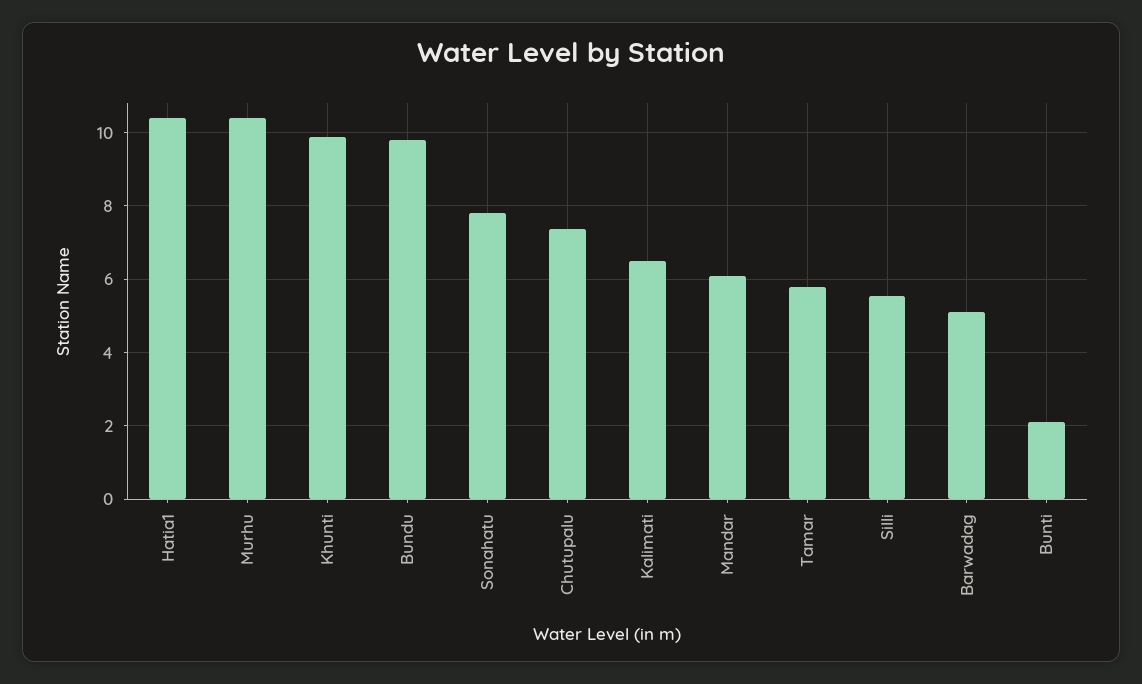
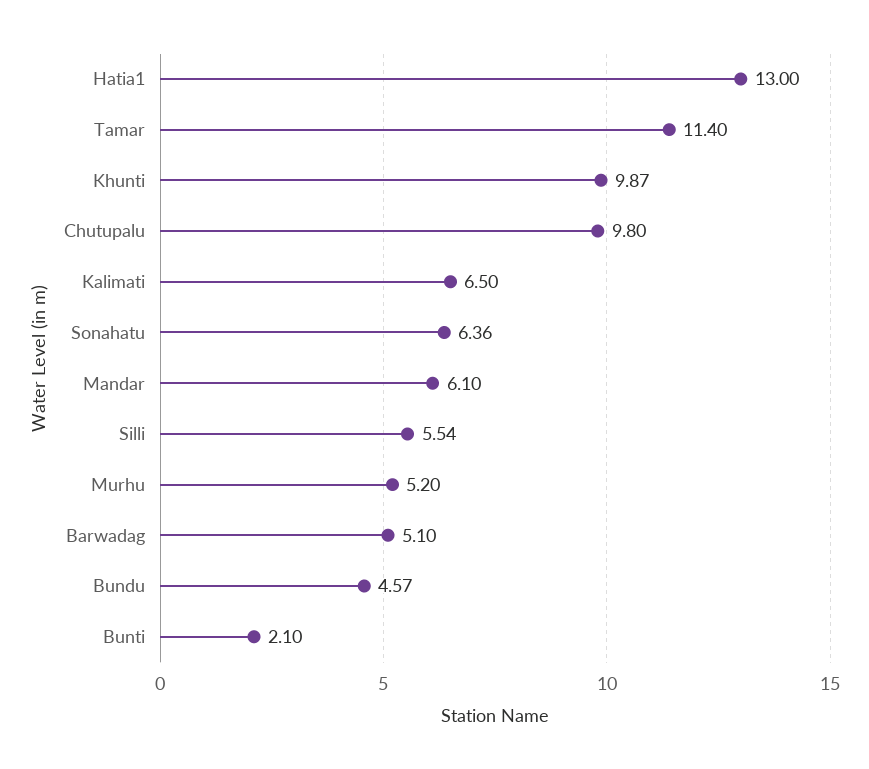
Hatia1: 10.4 -> 13
Murhu: 10.4 -> 5.2
Bundu: 9.8 -> 4.57
Sonahatu: 7.8 -> 6.36
Chutupalu: 7.4 -> 9.8
Tamar: 5.8 -> 11.4

